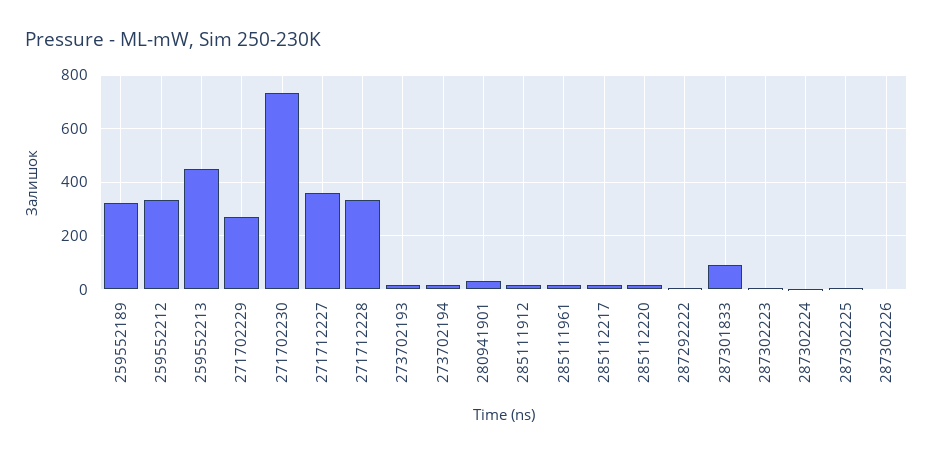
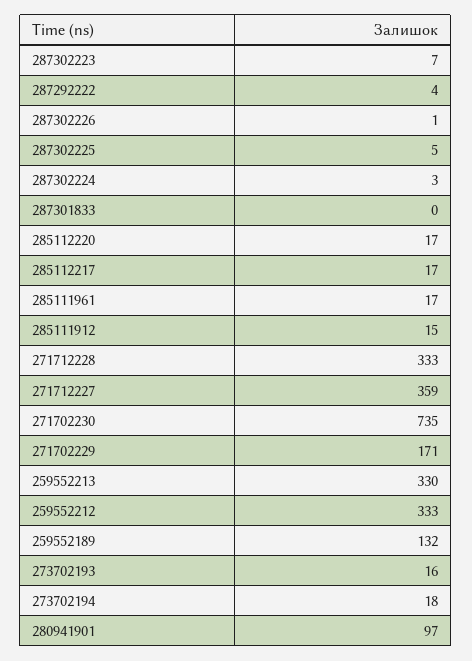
259552189: 325 -> 132
259552213: 450 -> 330
271702229: 275 -> 171
280941901: 25 -> 97
287301833: 100 -> 0

